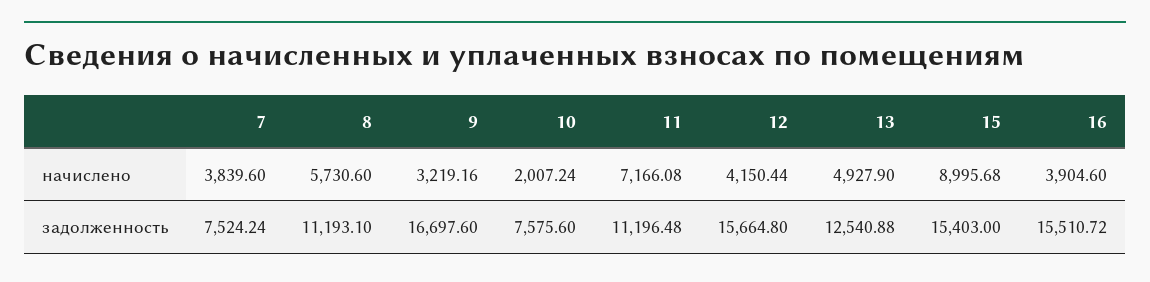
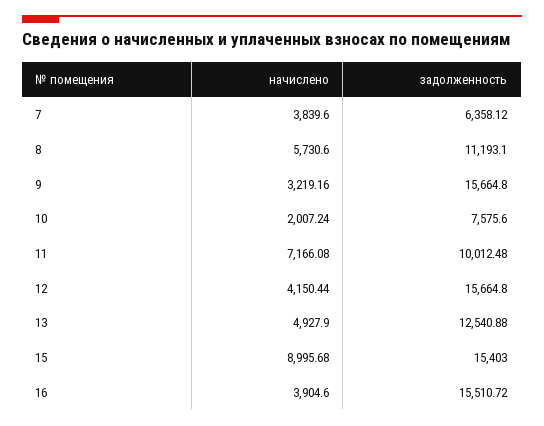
7, задолженность: 7524.24 -> 6358.12
9, задолженность: 16697.6 -> 15664.8
11, задолженность: 11196.48 -> 10012.48

